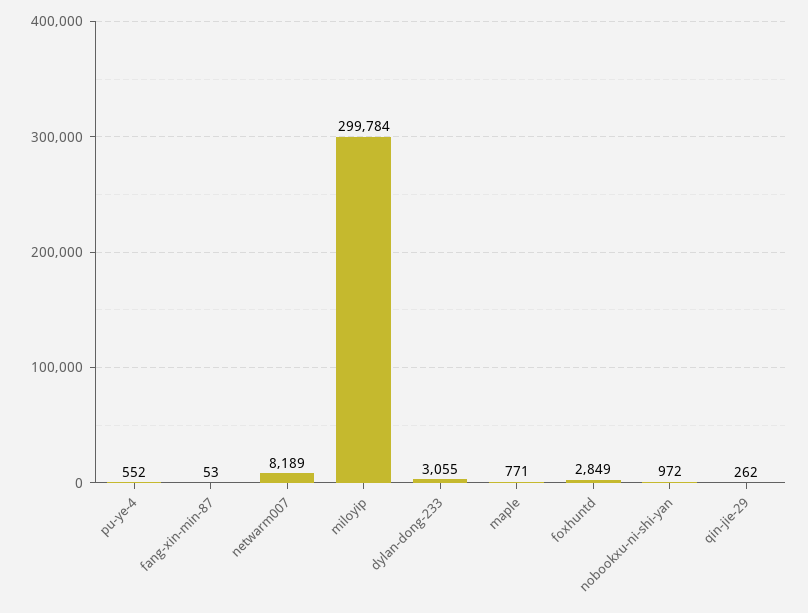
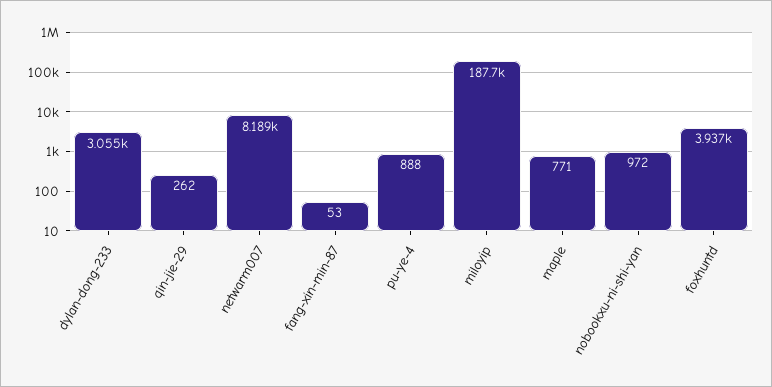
pu-ye-4: 552 -> 888
miloyip: 299784 -> 187700
foxhuntd: 2849 -> 3937

